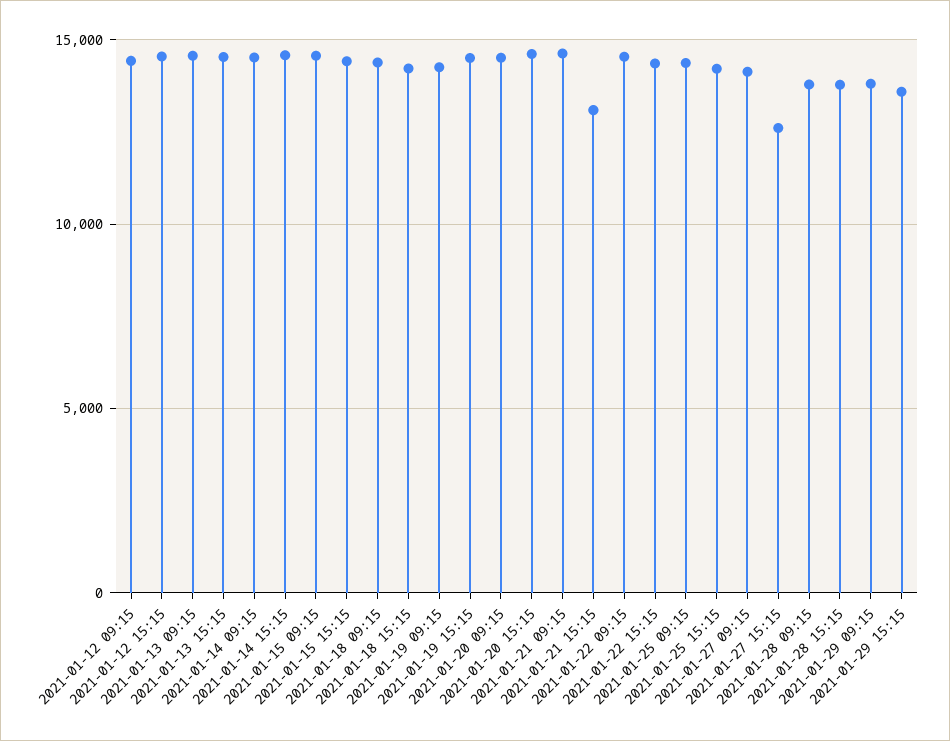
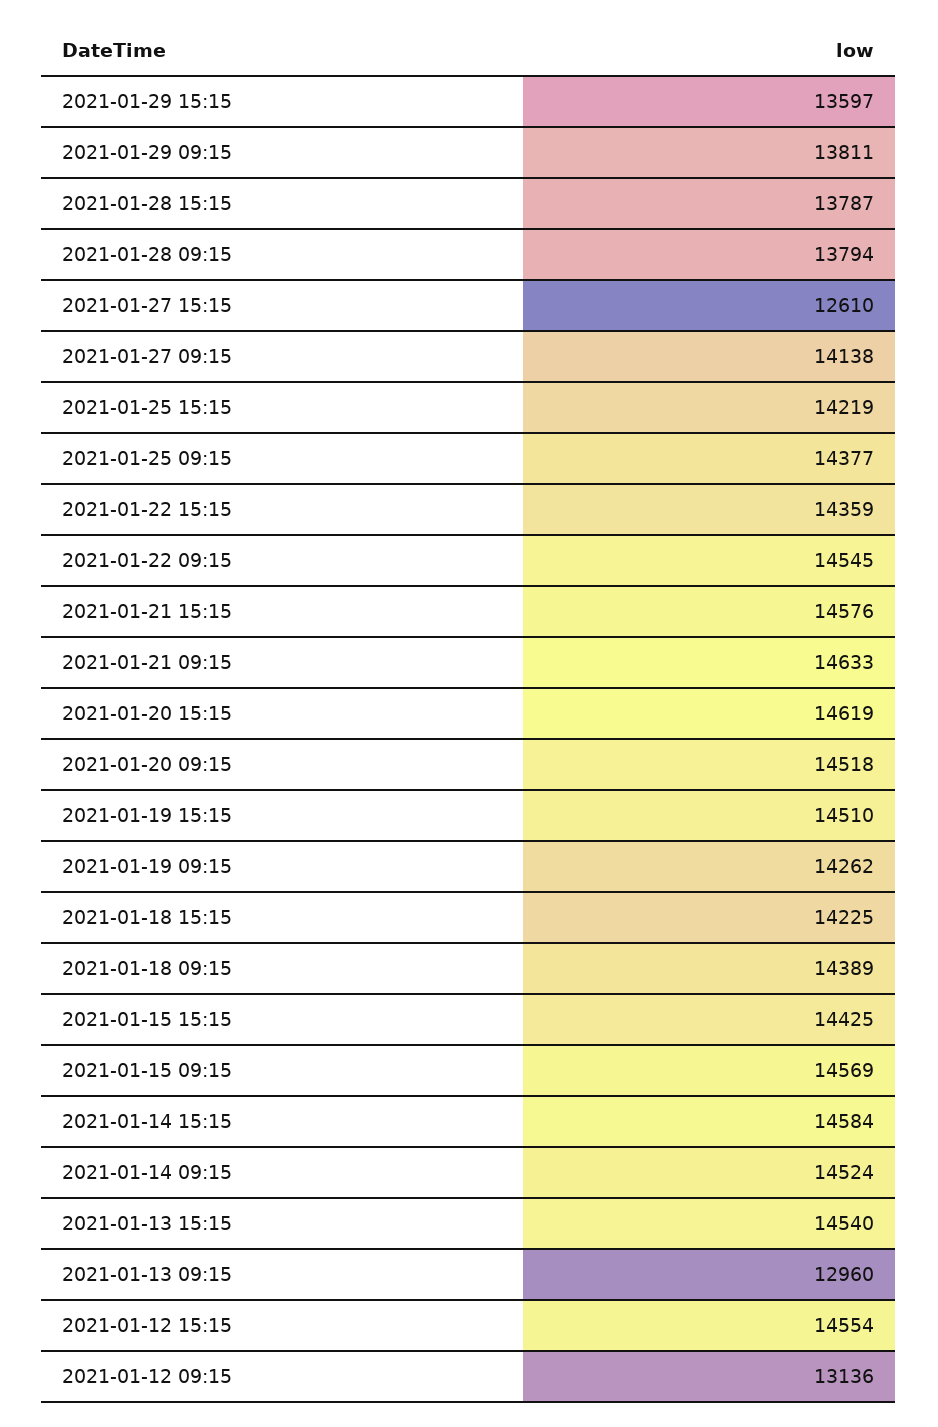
2021-01-12 09:15: 14500 -> 13136
2021-01-13 09:15: 14500 -> 12960
2021-01-21 15:15: 13000 -> 14576

